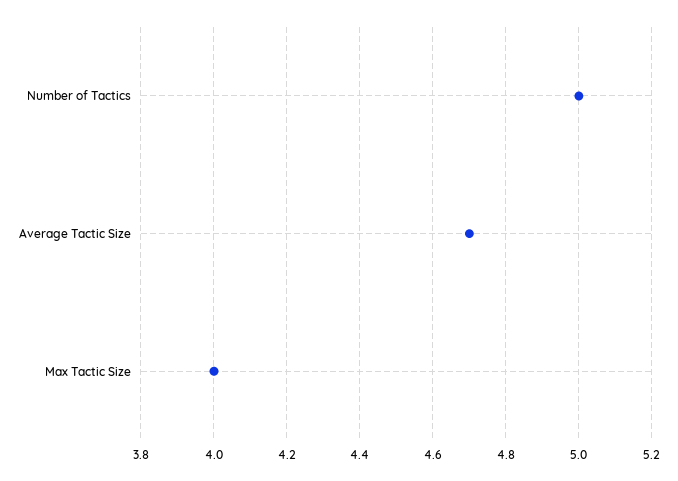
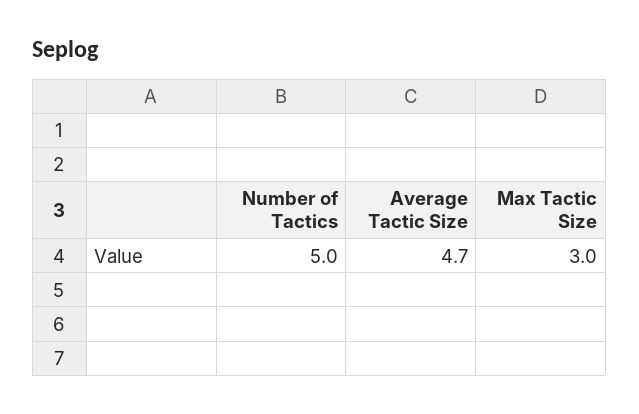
Max Tactic Size: 4 -> 3

